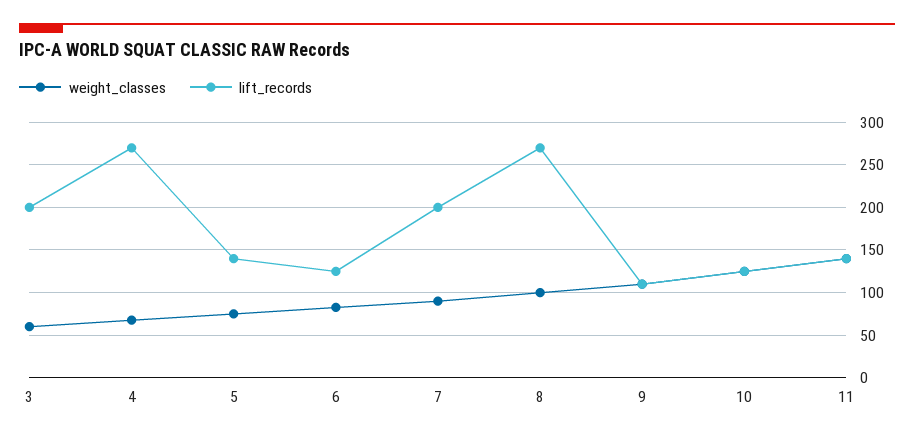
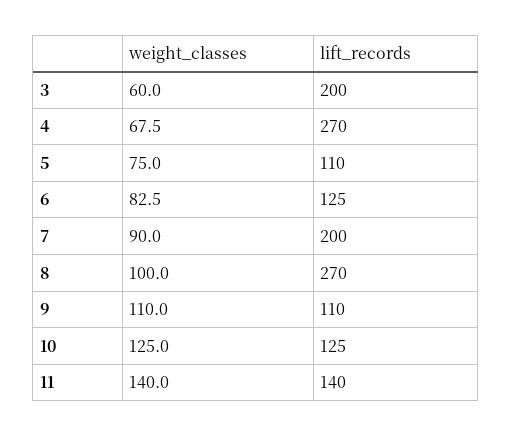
lift_records, 5: 140 -> 110

